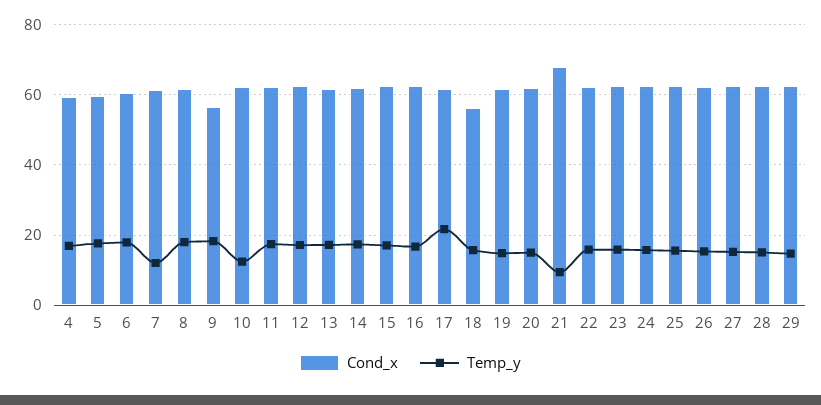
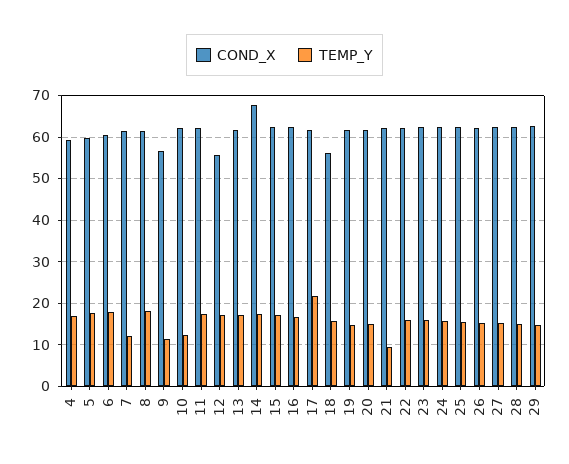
Temp_y, 9: 18 -> 12
Cond_x, 12: 62 -> 56
Cond_x, 14: 62 -> 68
Cond_x, 21: 68 -> 62

